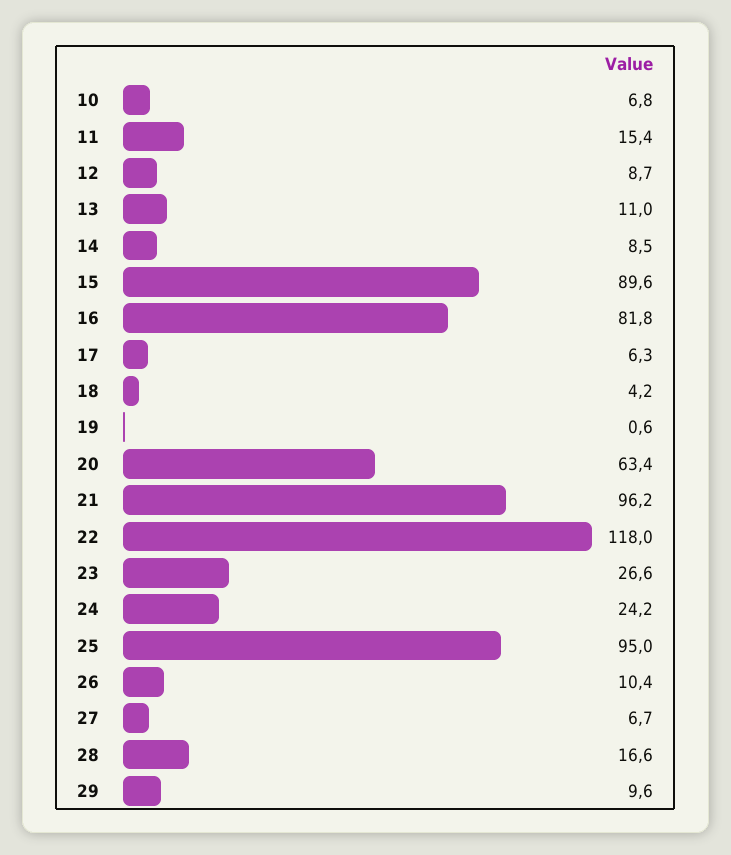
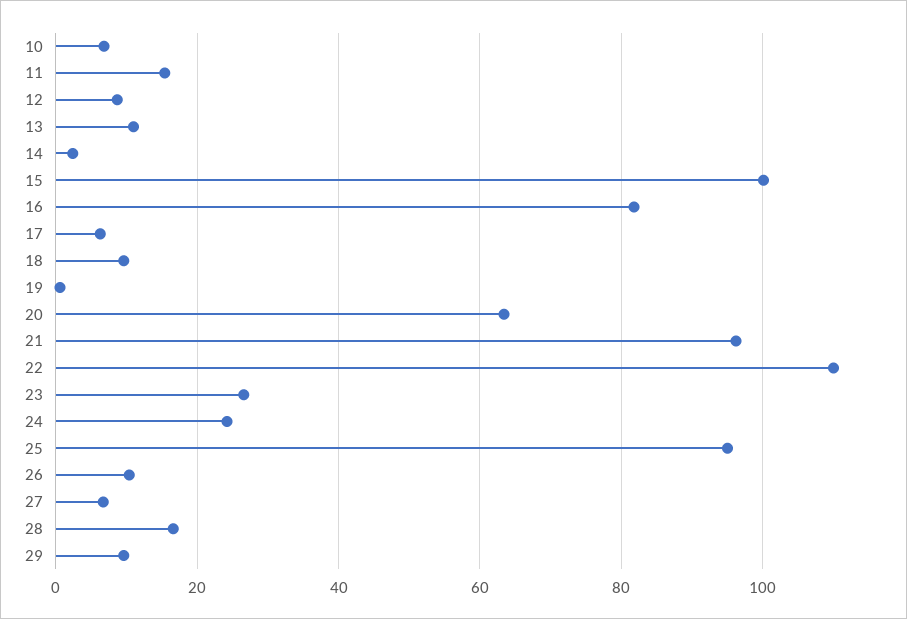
14: 8.5 -> 2
15: 89.6 -> 100
18: 4.2 -> 10
22: 118 -> 110

